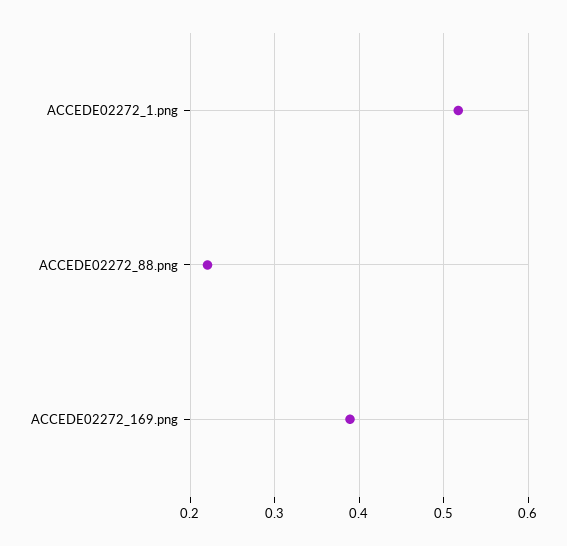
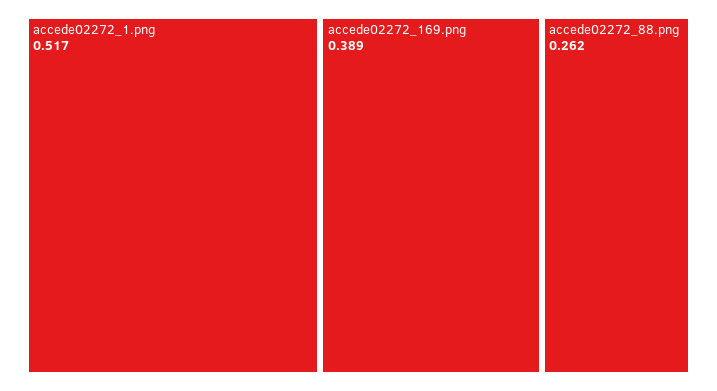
ACCEDE02272_88.png: 0.22 -> 0.262

